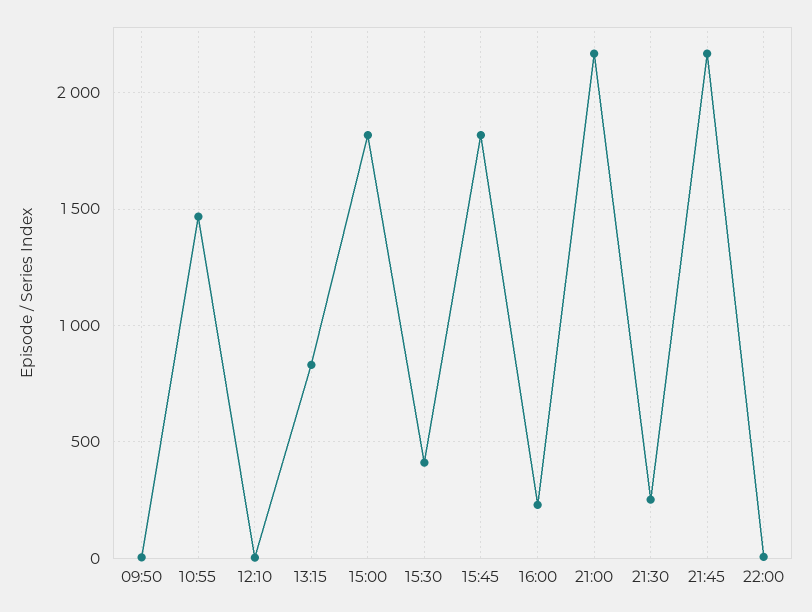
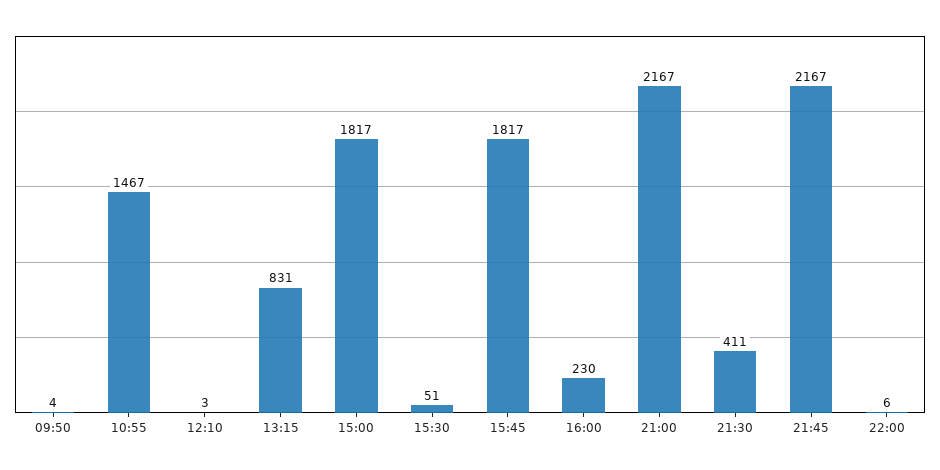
15:30: 400 -> 51
21:30: 250 -> 411

